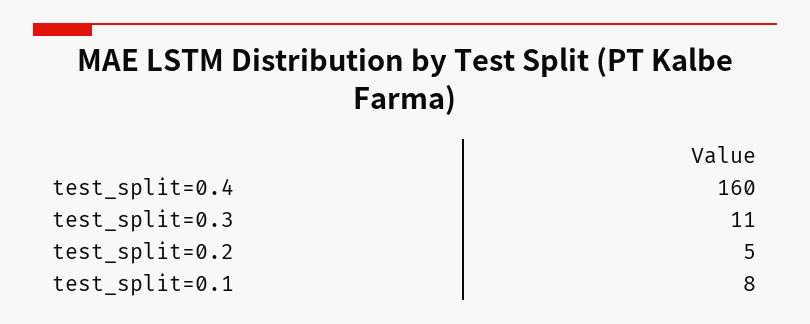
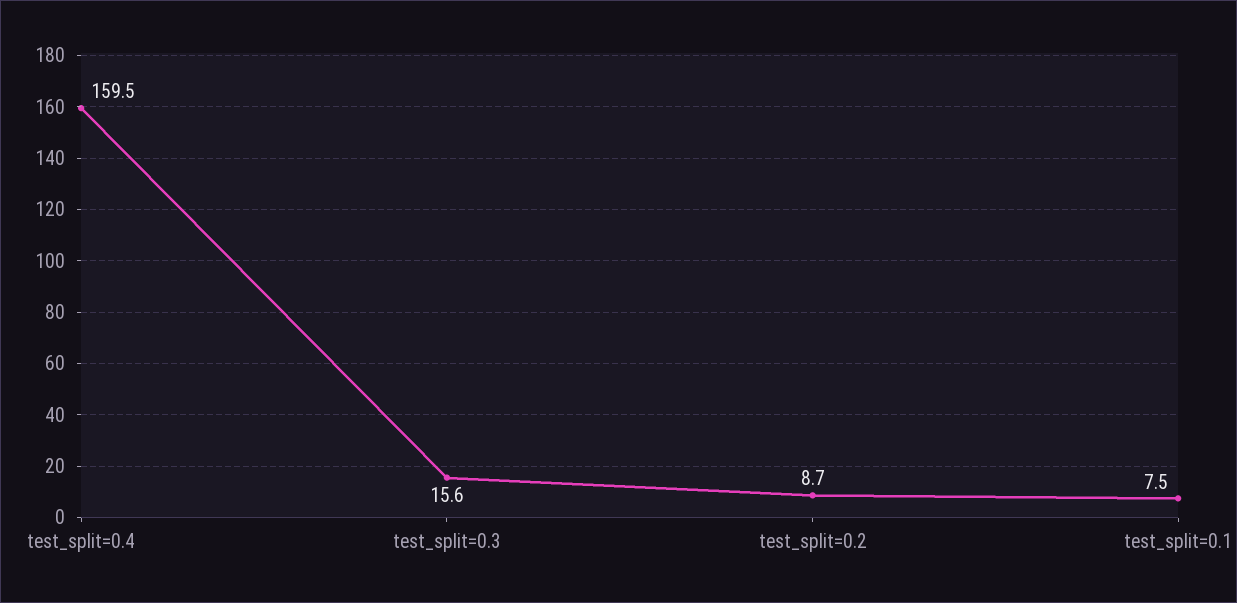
test_split=0.3: 11 -> 15.6
test_split=0.2: 5 -> 8.7

